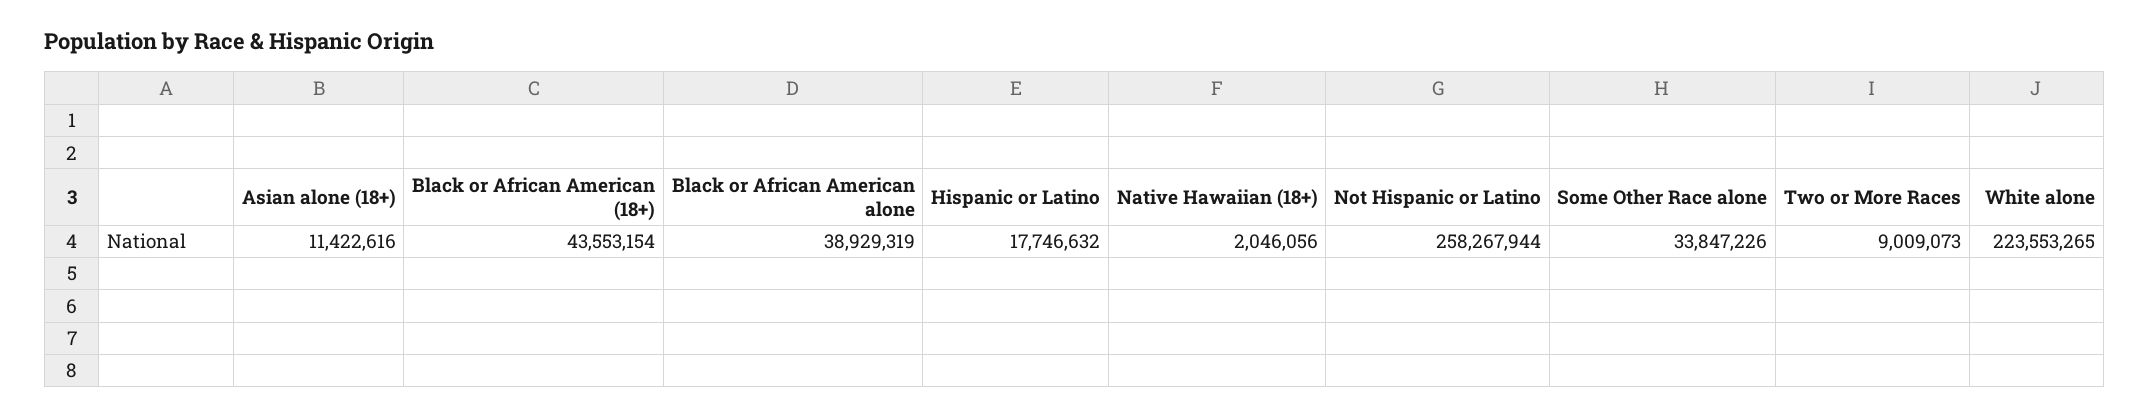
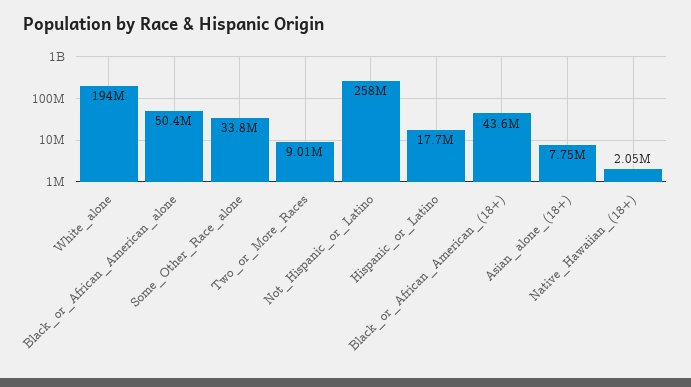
Asian alone (18+): 11422616 -> 7750000
Black or African American alone: 38929319 -> 50400000
White alone: 223553265 -> 194000000

